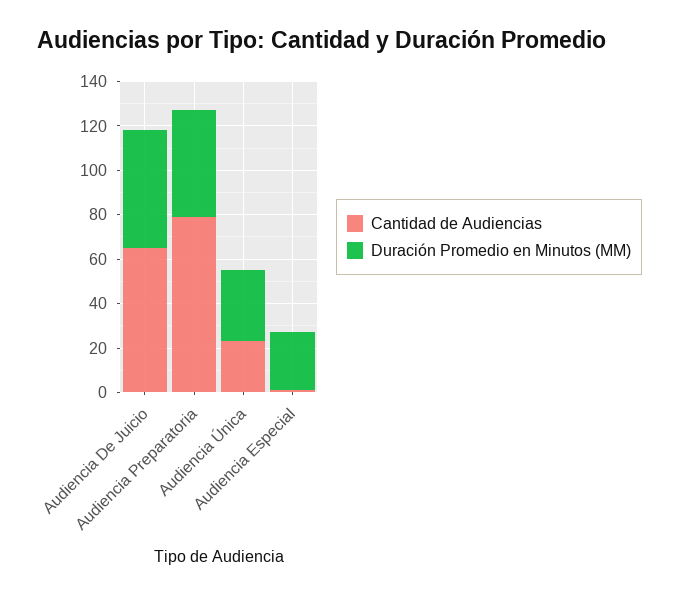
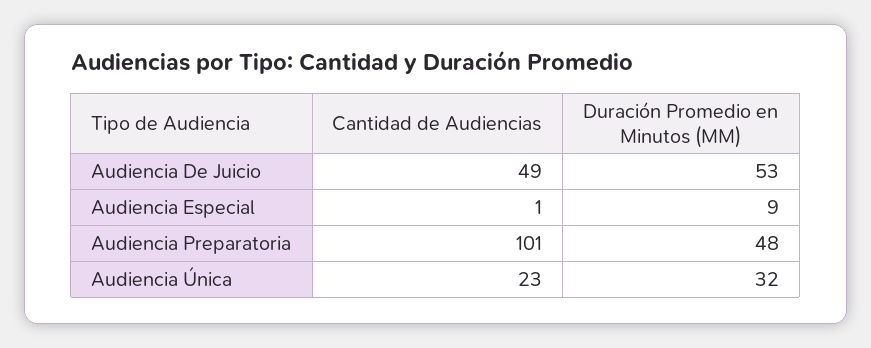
Cantidad de Audiencias, Audiencia De Juicio: 65 -> 49
Cantidad de Audiencias, Audiencia Preparatoria: 80 -> 101
Duración Promedio en Minutos (MM), Audiencia Especial: 25 -> 9

